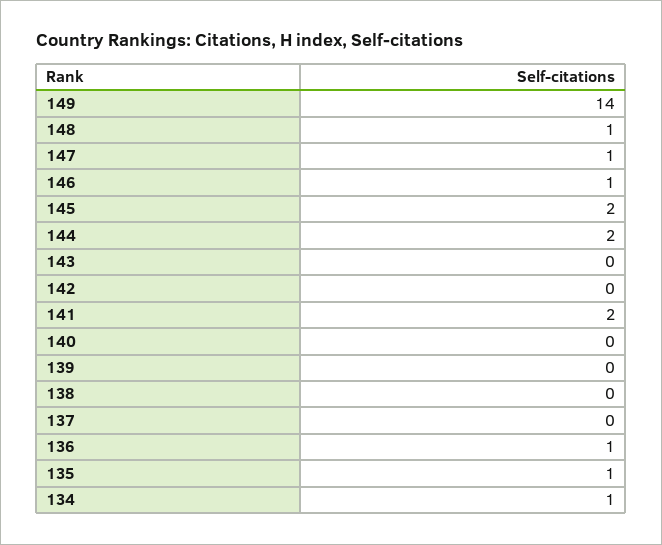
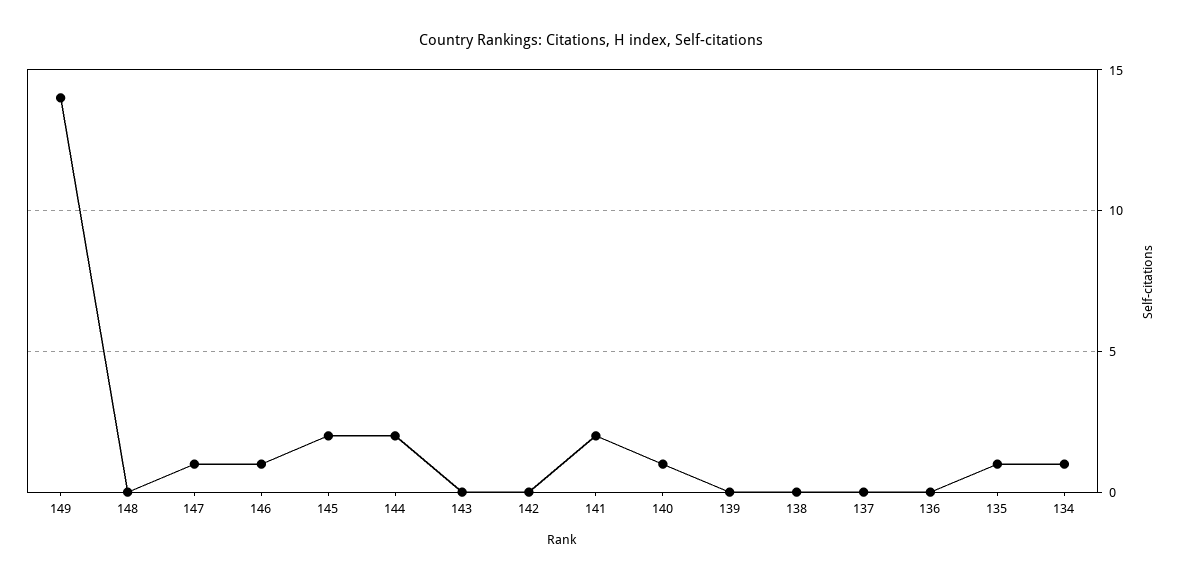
148: 1 -> 0
140: 0 -> 1
136: 1 -> 0

